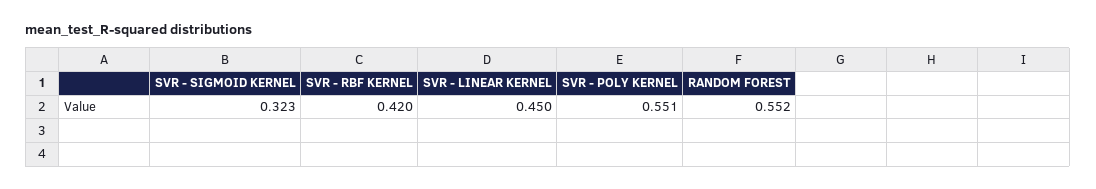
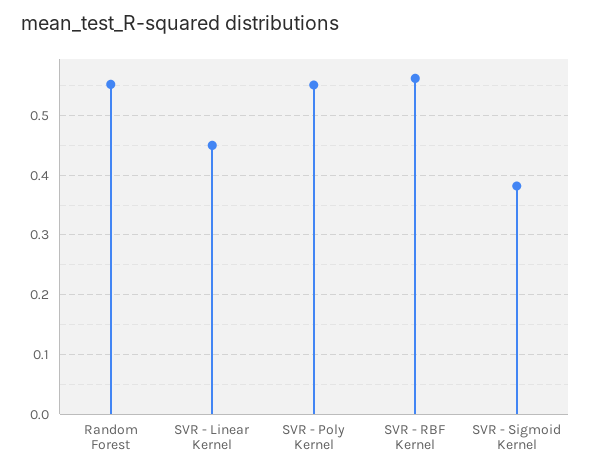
SVR - SIGMOID KERNEL: 0.323 -> 0.38
SVR - RBF KERNEL: 0.42 -> 0.56

